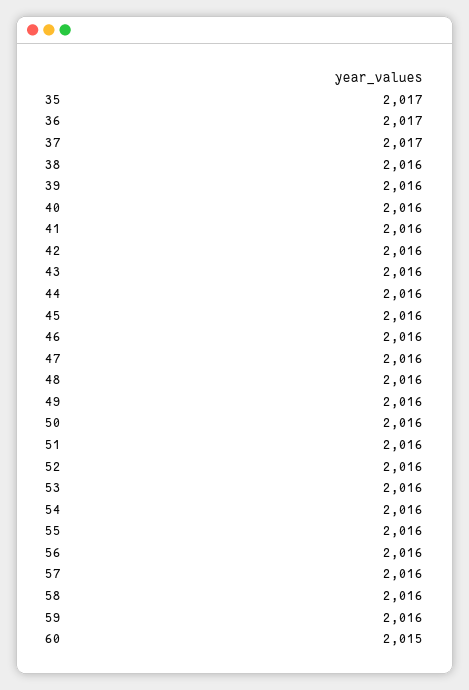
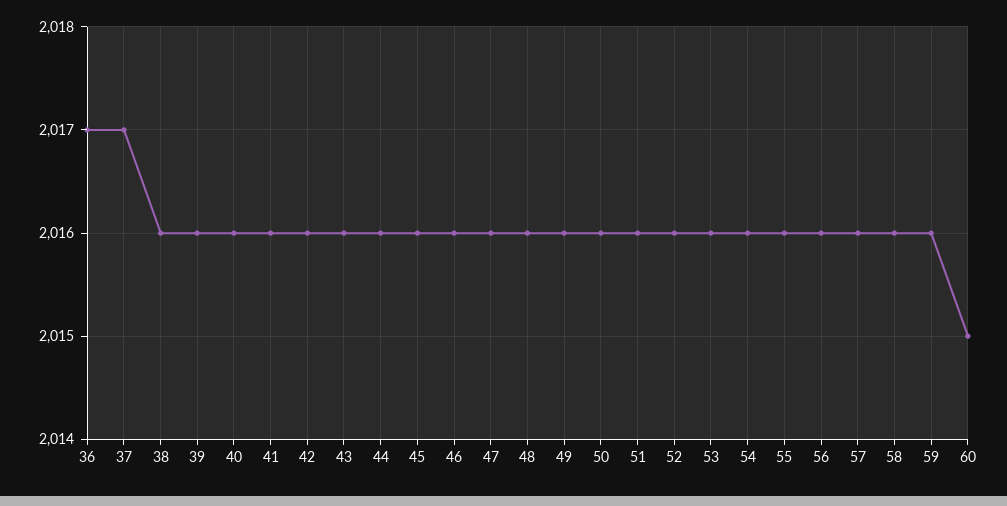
35: 2017 -> none

